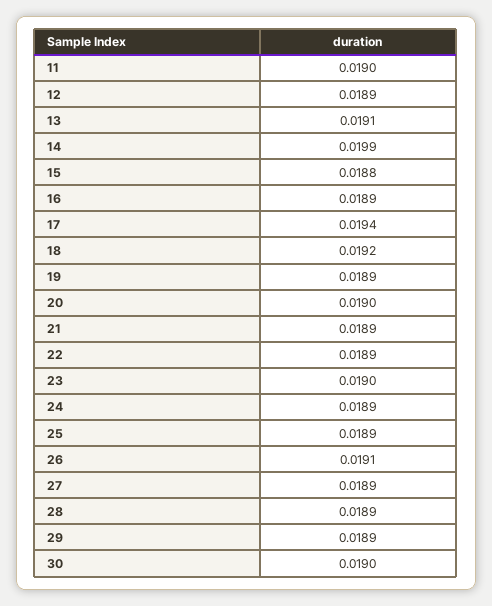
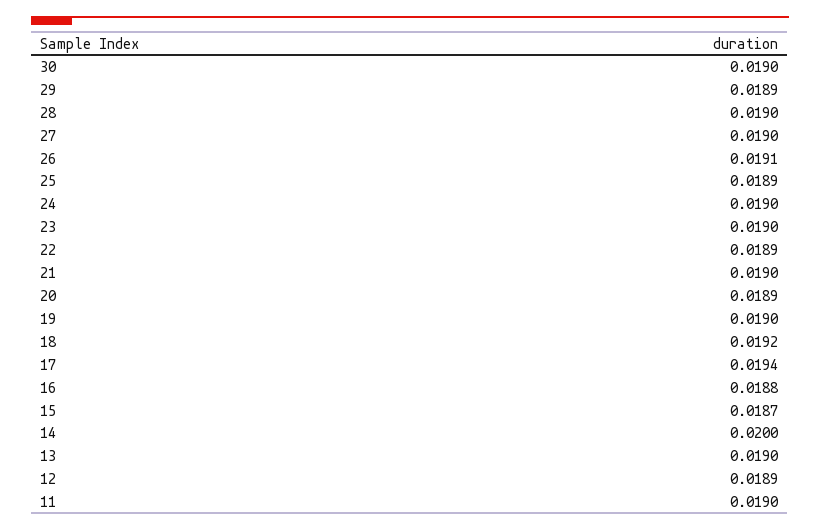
13: 0.0191 -> 0.019
14: 0.0199 -> 0.02
15: 0.0188 -> 0.0187
16: 0.0189 -> 0.0188
19: 0.0189 -> 0.019
20: 0.019 -> 0.0189
21: 0.0189 -> 0.019
24: 0.0189 -> 0.019
27: 0.0189 -> 0.019
28: 0.0189 -> 0.019

